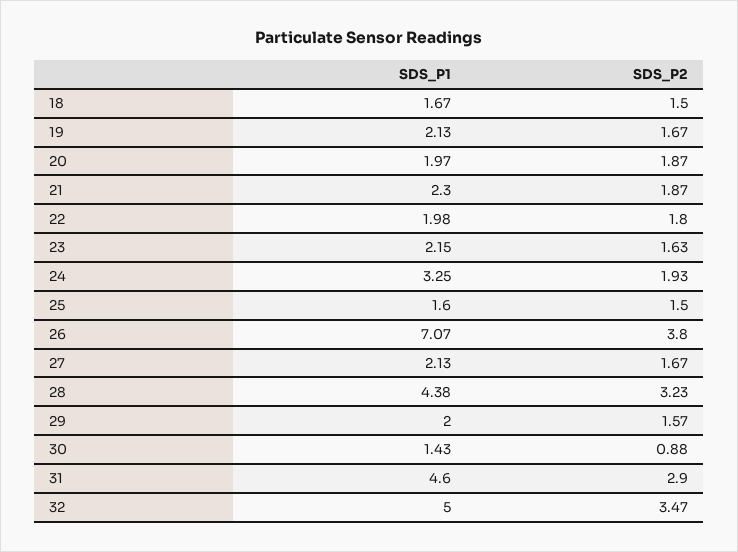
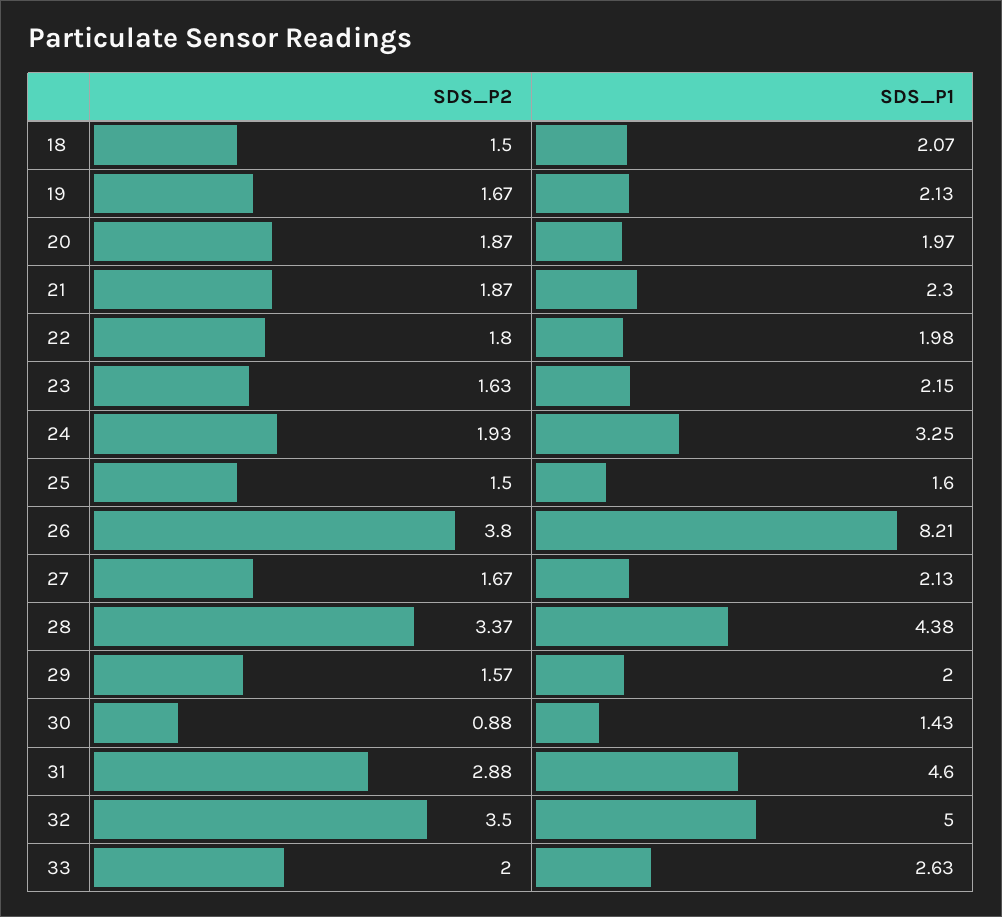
SDS_P1, 18: 1.67 -> 2.07
SDS_P1, 26: 7.07 -> 8.21
SDS_P2, 28: 3.23 -> 3.37
SDS_P2, 31: 2.9 -> 2.88
SDS_P2, 32: 3.47 -> 3.5
SDS_P2, 33: none -> 2
SDS_P1, 33: none -> 2.63

